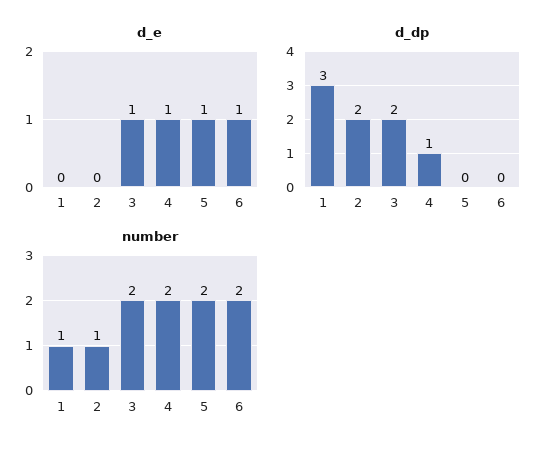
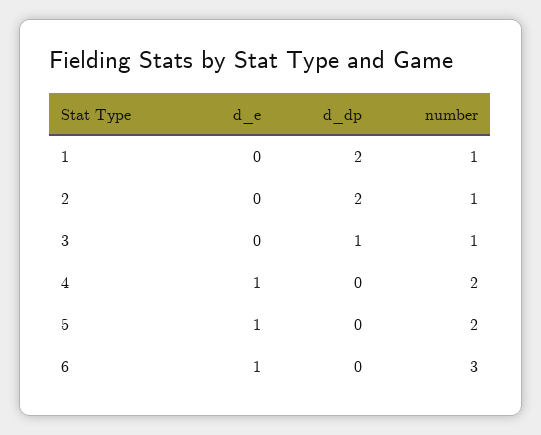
d_e, 3: 1 -> 0
d_dp, 1: 3 -> 2
d_dp, 3: 2 -> 1
d_dp, 4: 1 -> 0
number, 3: 2 -> 1
number, 6: 2 -> 3

